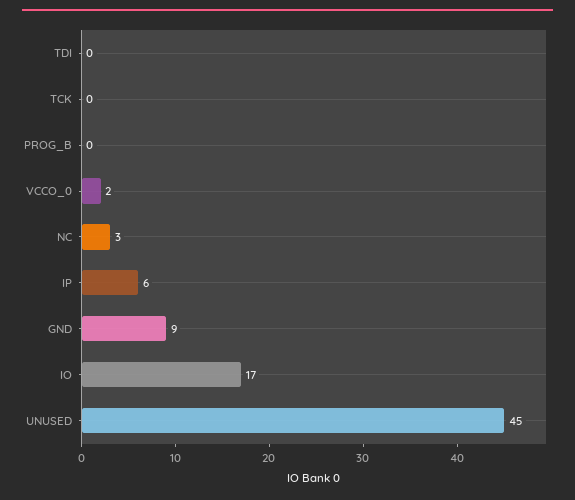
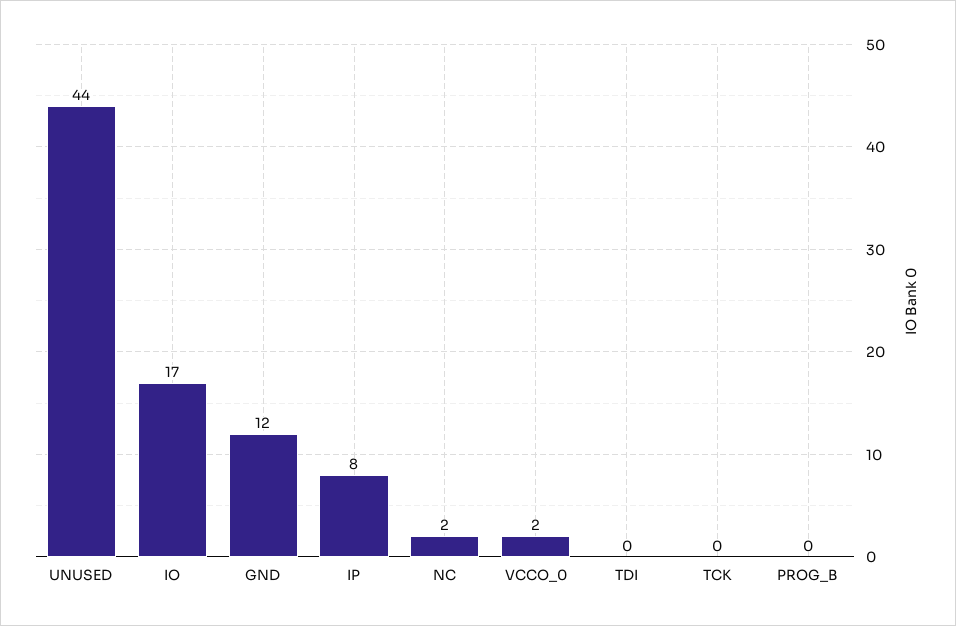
NC: 3 -> 2
IP: 6 -> 8
GND: 9 -> 12
UNUSED: 45 -> 44

